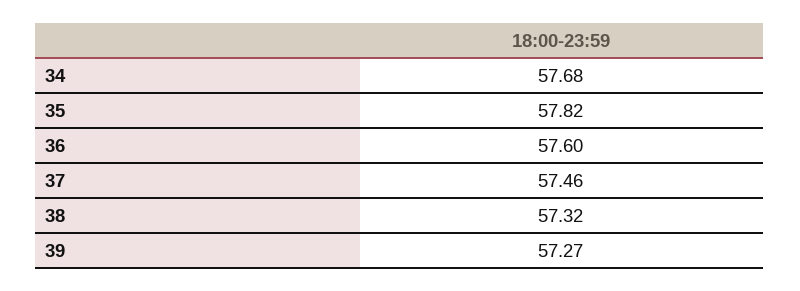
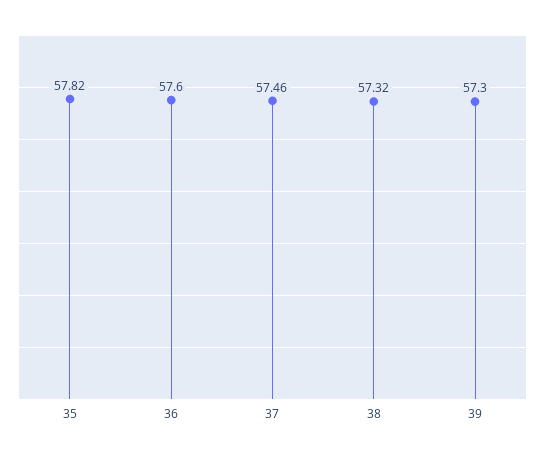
34: 57.68 -> none
39: 57.27 -> 57.3

